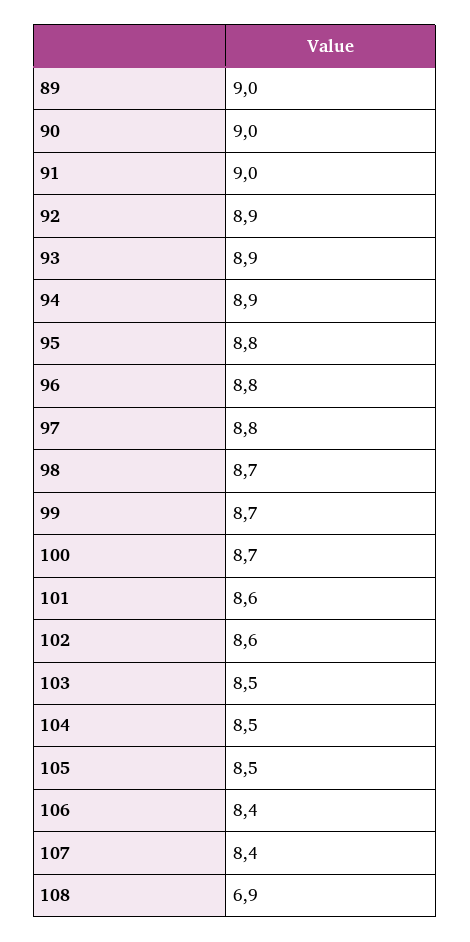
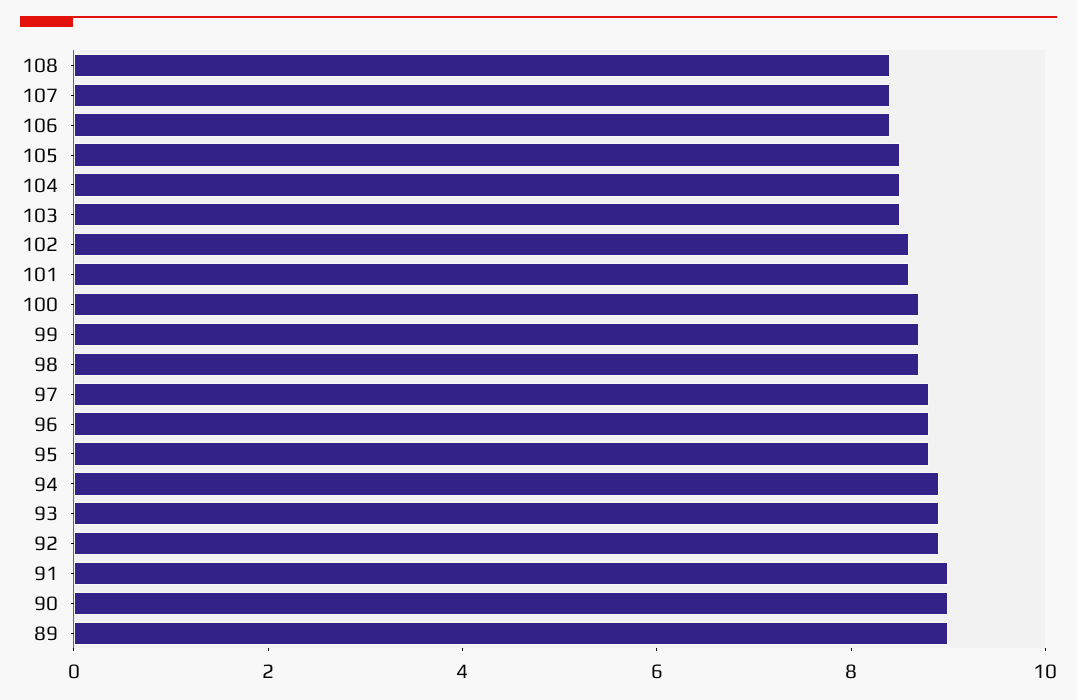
108: 6.9 -> 8.5

